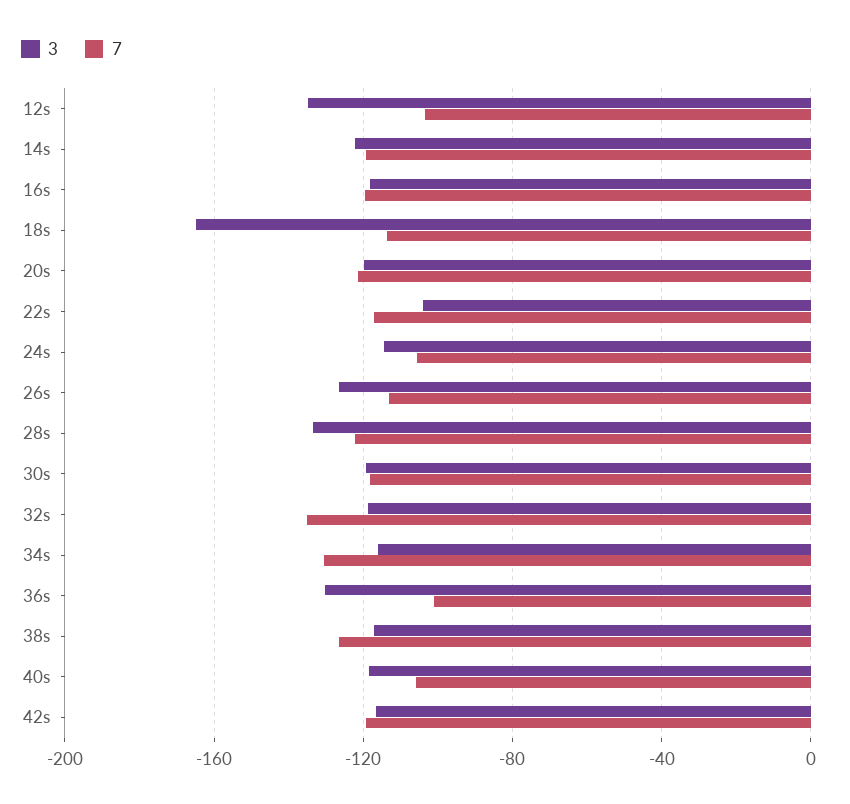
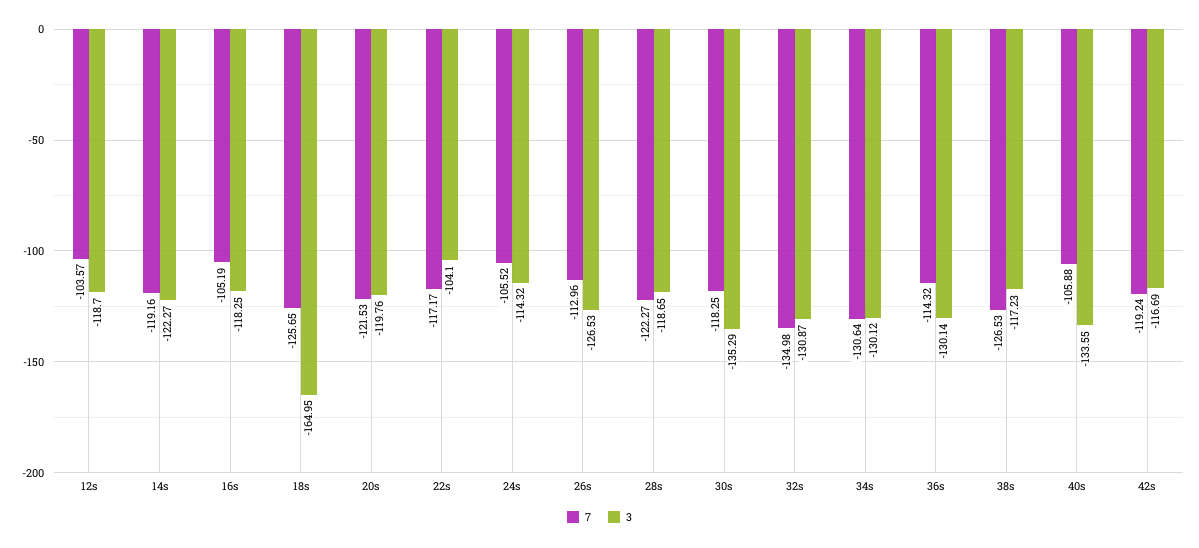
3, 12s: -135 -> -118.7
7, 16s: -120 -> -105.19
7, 18s: -115 -> -125.65
3, 28s: -135 -> -118.65
3, 30s: -120 -> -135.29
3, 32s: -120 -> -130.87
3, 34s: -115 -> -130.12
7, 36s: -100 -> -114.32
3, 40s: -120 -> -133.55

